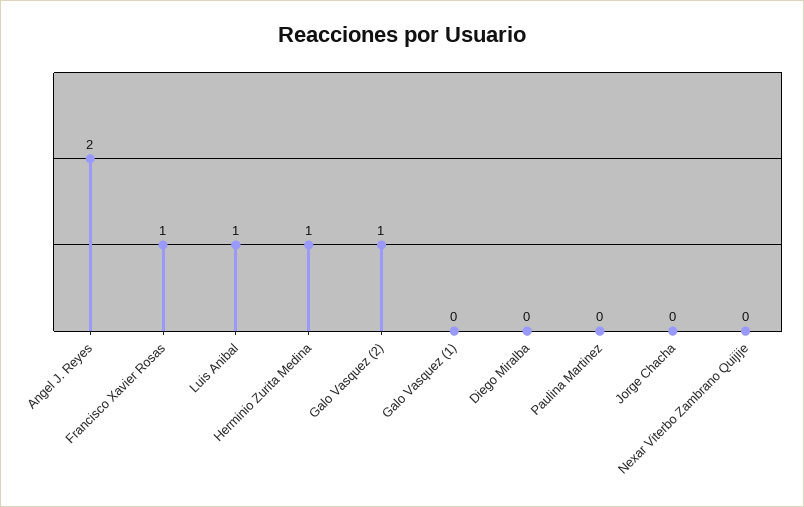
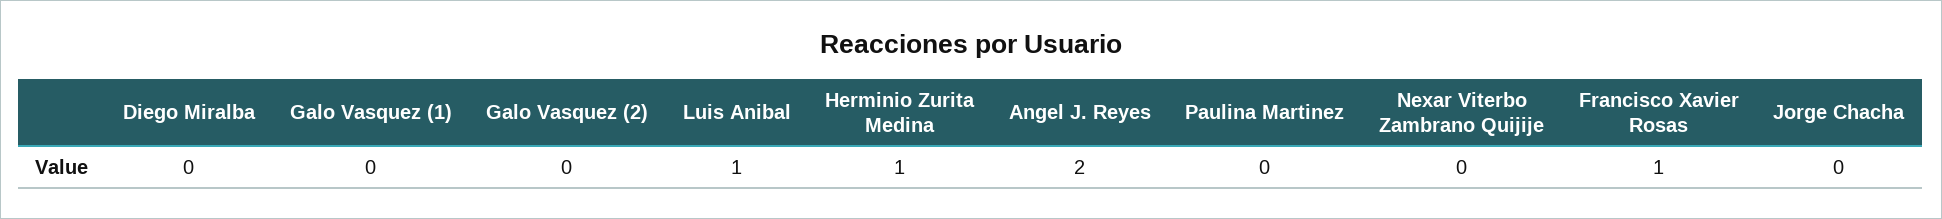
Galo Vasquez (2): 1 -> 0

